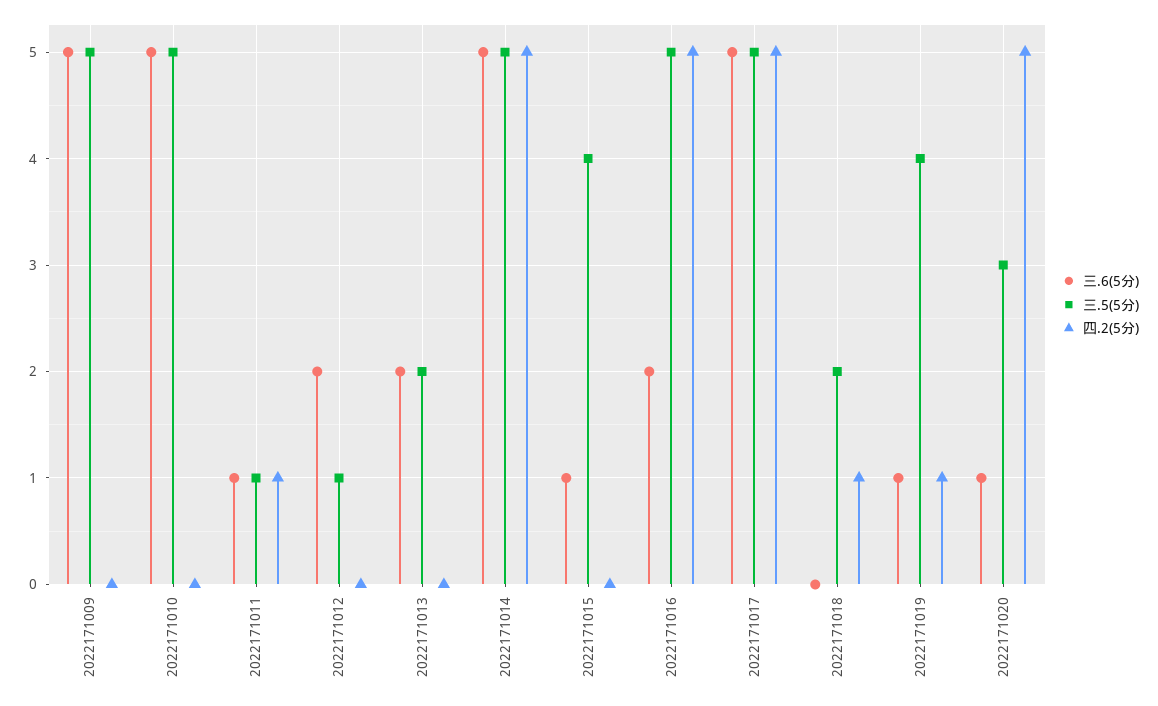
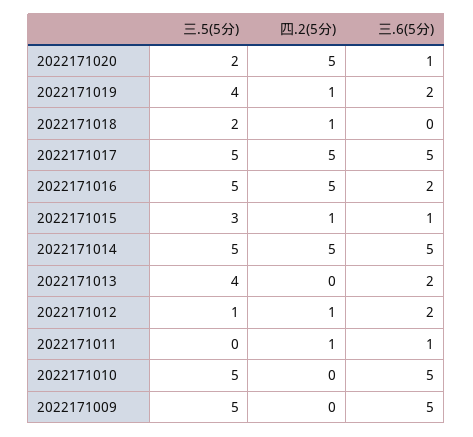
三.5(5分), 2022171011: 1 -> 0
四.2(5分), 2022171012: 0 -> 1
三.5(5分), 2022171013: 2 -> 4
三.5(5分), 2022171015: 4 -> 3
四.2(5分), 2022171015: 0 -> 1
三.6(5分), 2022171019: 1 -> 2
三.5(5分), 2022171020: 3 -> 2

